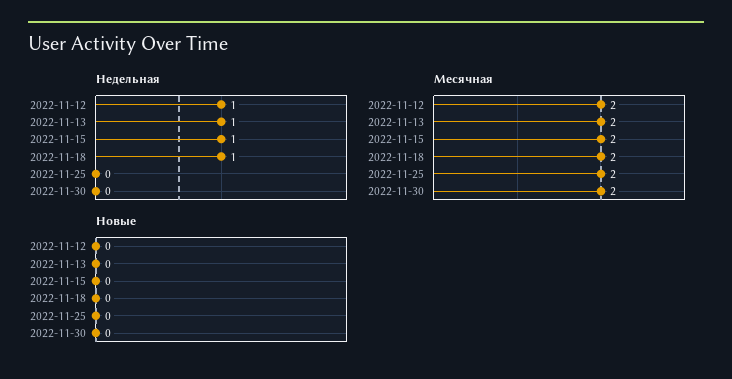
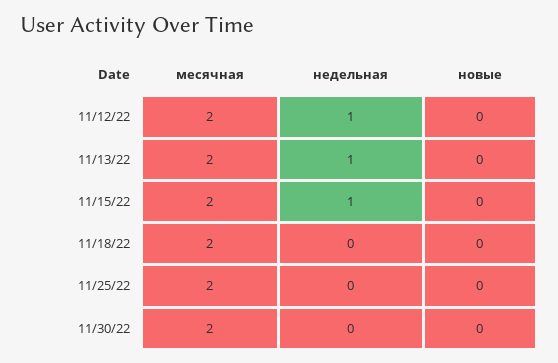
Недельная, 2022-11-18: 1 -> 0

